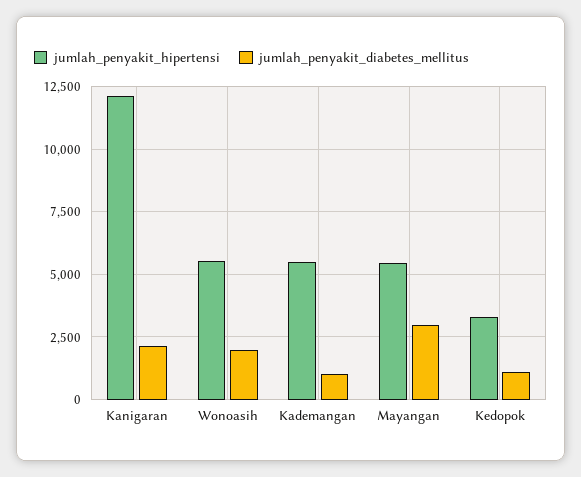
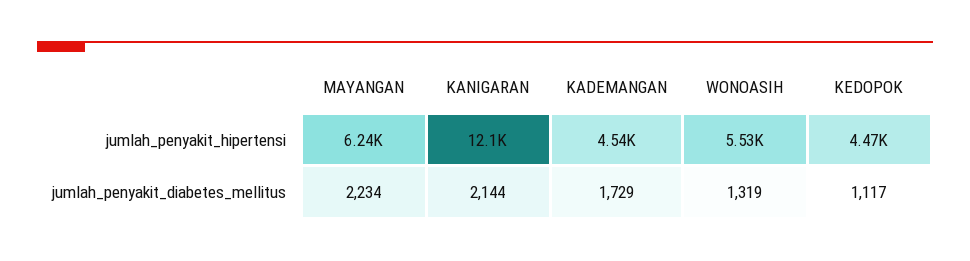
jumlah_penyakit_diabetes_mellitus, Wonoasih: 2000 -> 1319
jumlah_penyakit_hipertensi, Kademangan: 5500 -> 4540
jumlah_penyakit_diabetes_mellitus, Kademangan: 1000 -> 1729
jumlah_penyakit_hipertensi, Mayangan: 5500 -> 6240
jumlah_penyakit_diabetes_mellitus, Mayangan: 3000 -> 2234
jumlah_penyakit_hipertensi, Kedopok: 3250 -> 4470

